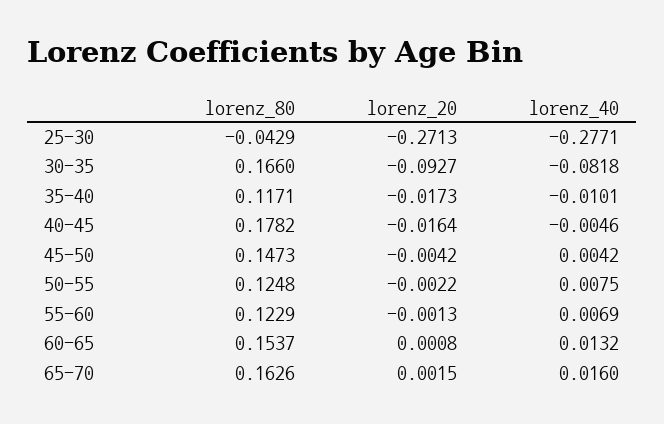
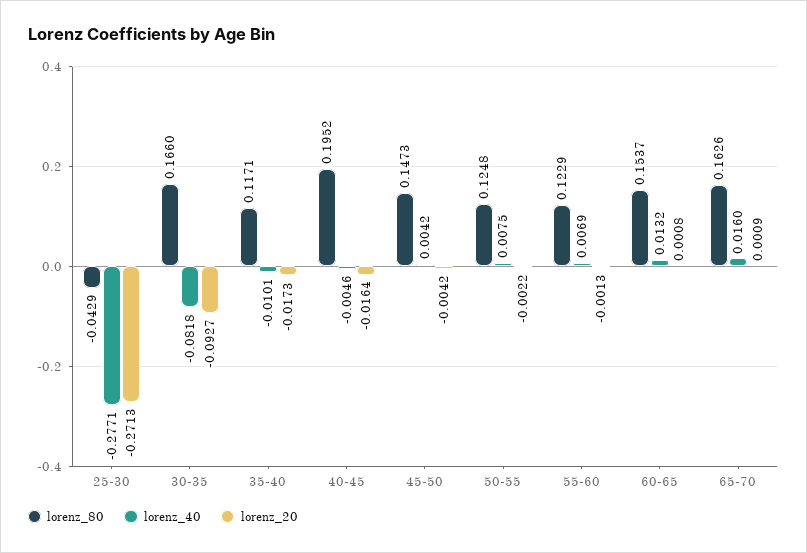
lorenz_80, 40-45: 0.1782 -> 0.1952
lorenz_20, 65-70: 0.0015 -> 0.0009

